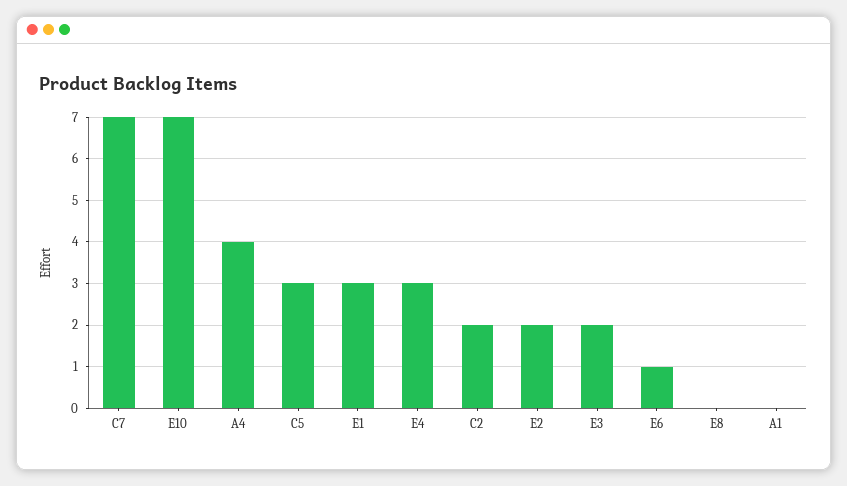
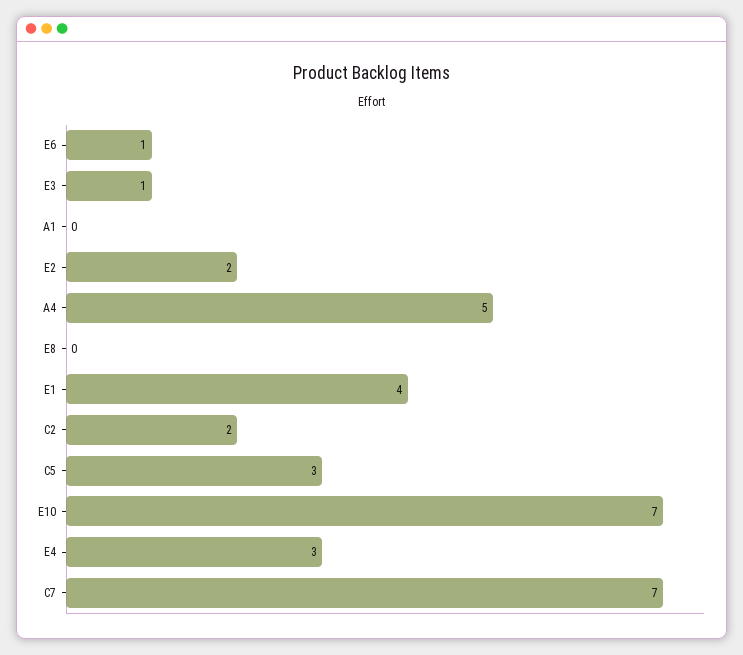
A4: 4 -> 5
E1: 3 -> 4
E3: 2 -> 1

